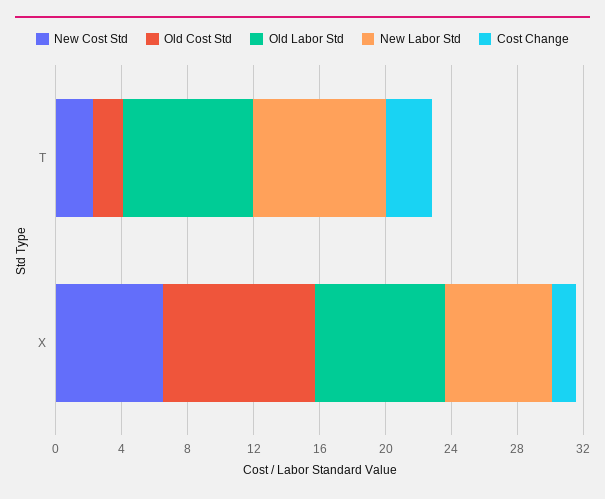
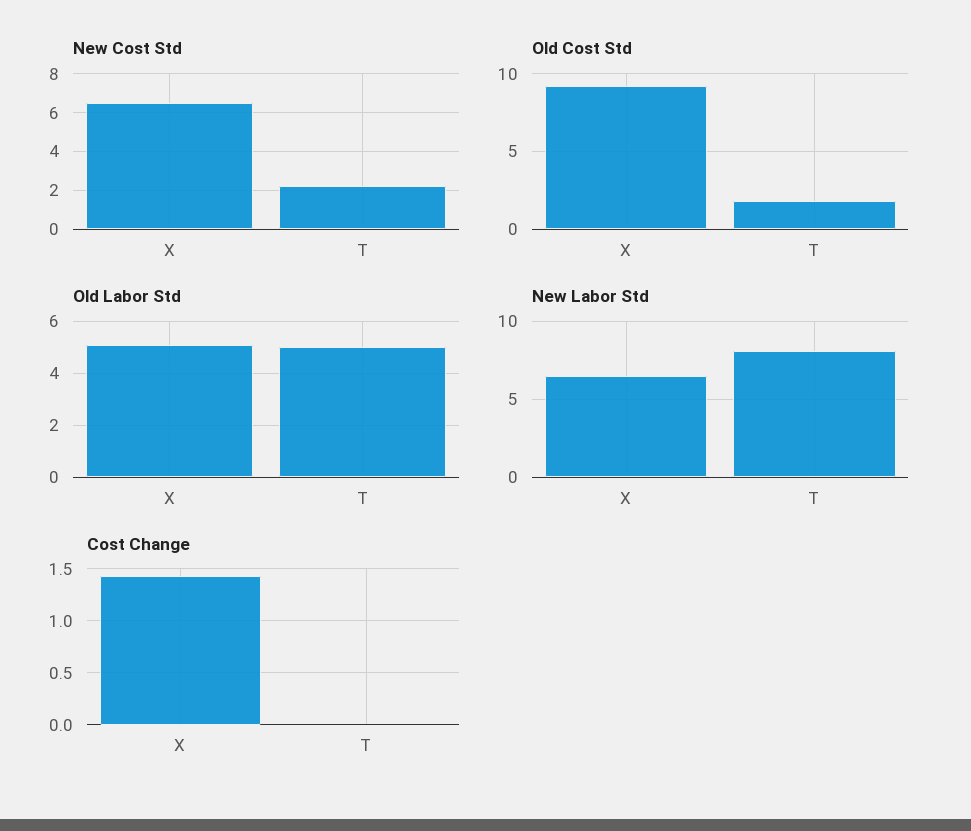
Old Labor Std, T: 8 -> 5
Cost Change, T: 3 -> 0
Old Labor Std, X: 8 -> 5

